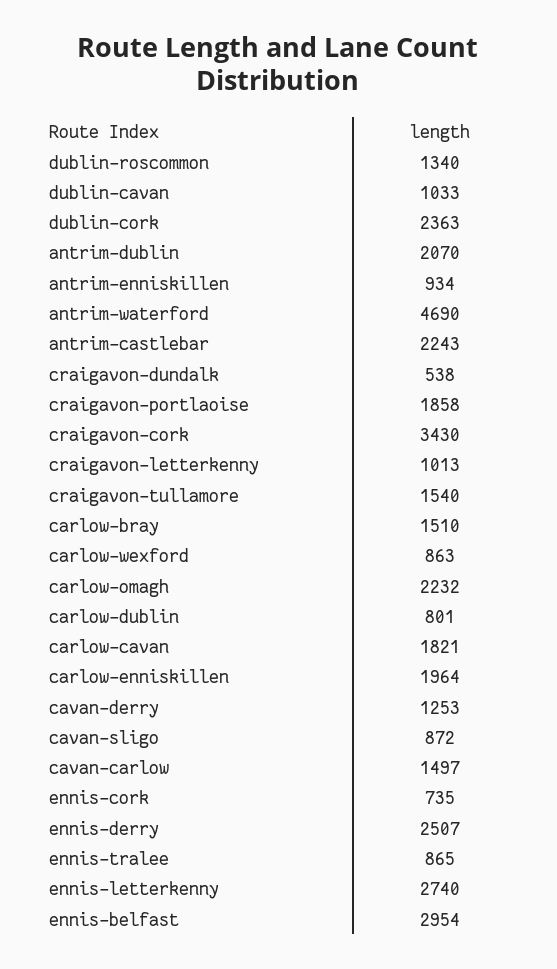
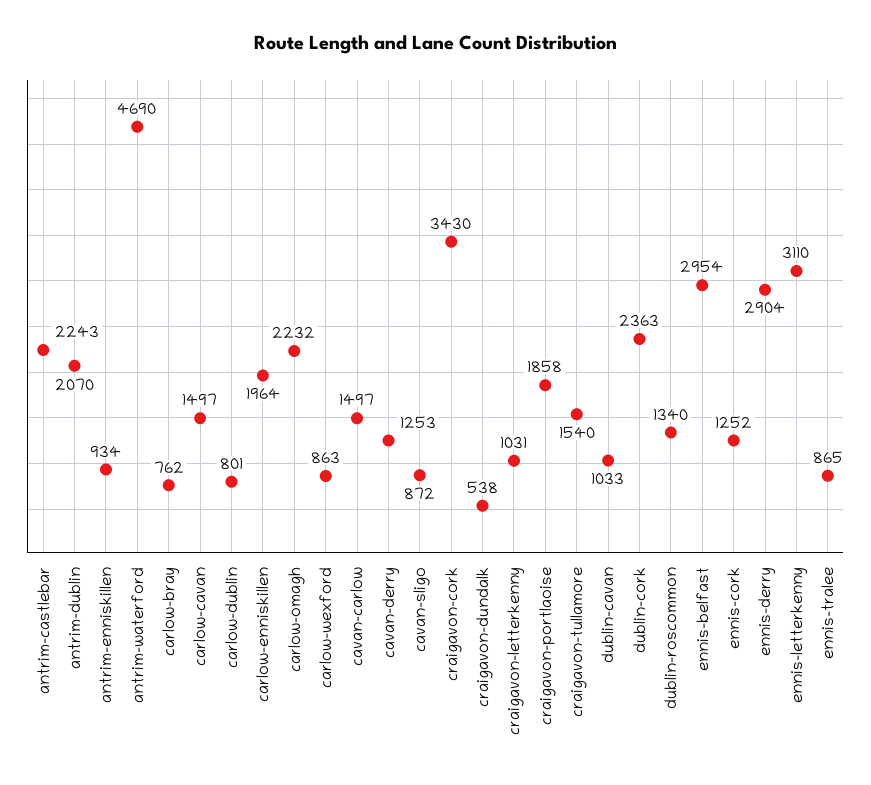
craigavon-letterkenny: 1013 -> 1031
carlow-bray: 1510 -> 762
carlow-cavan: 1821 -> 1497
ennis-cork: 735 -> 1252
ennis-derry: 2507 -> 2904
ennis-letterkenny: 2740 -> 3110

